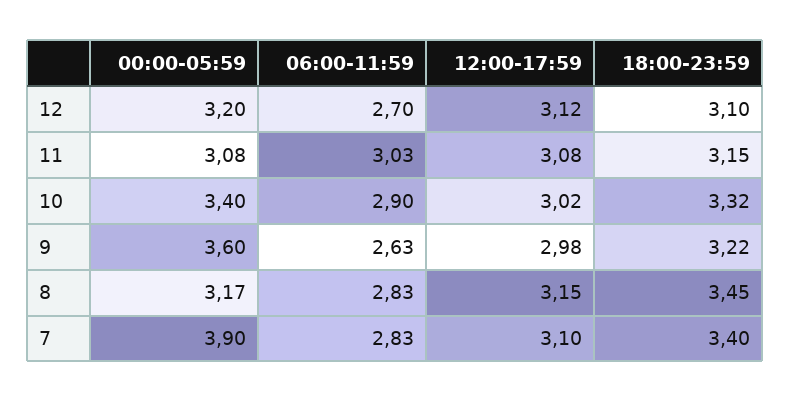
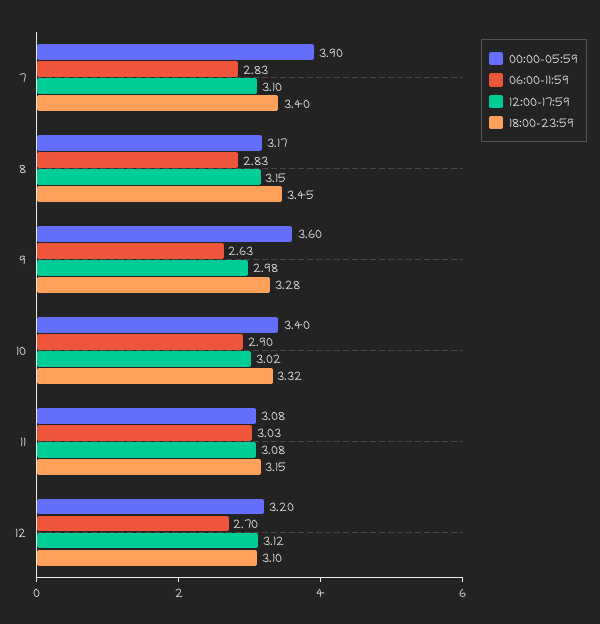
18:00-23:59, 9: 3.22 -> 3.28

